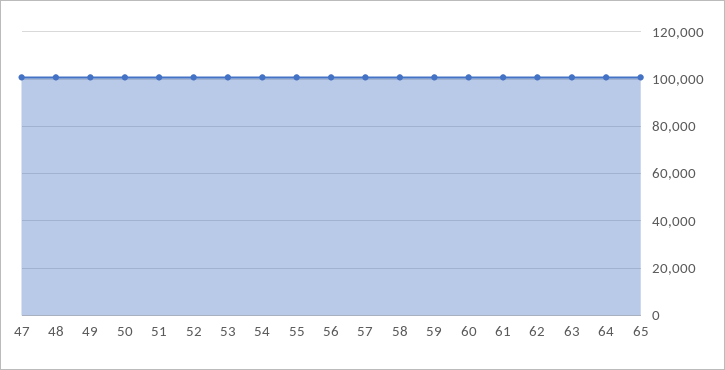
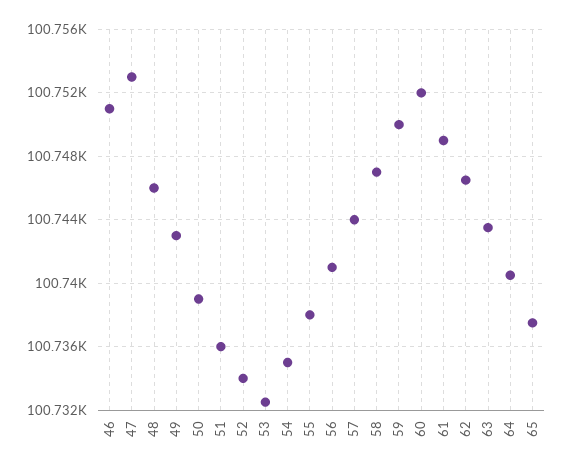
46: none -> 100751

